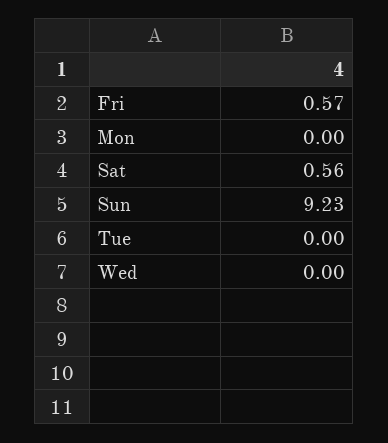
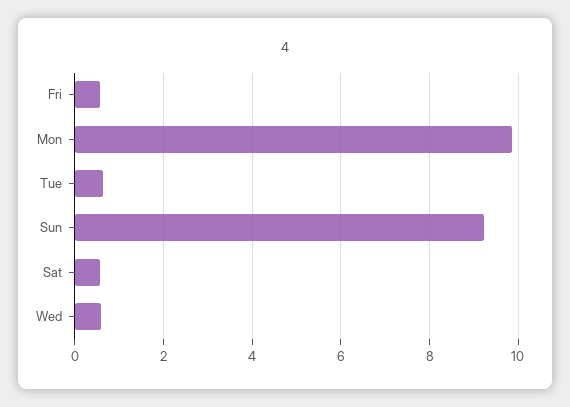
Mon: 0 -> 9.8
Tue: 0 -> 0.6
Wed: 0 -> 0.6

